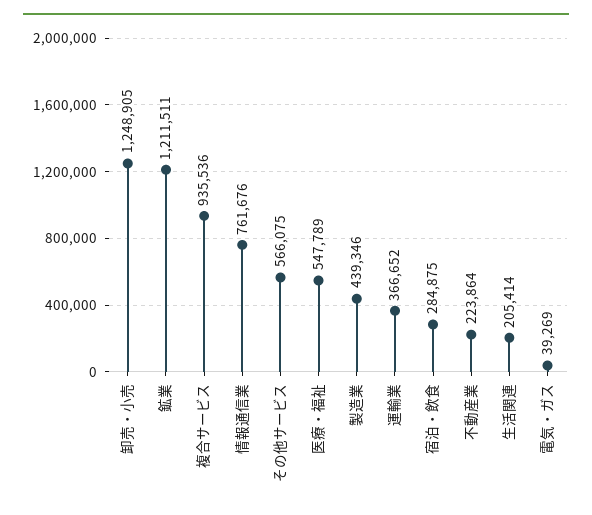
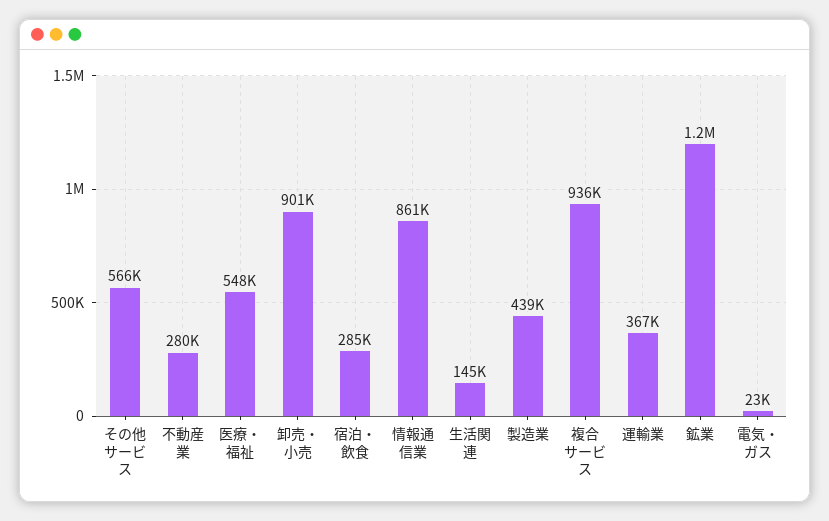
卸売・小売: 1248905 -> 901000
情報通信業: 761676 -> 861000
不動産業: 223864 -> 280000
生活関連: 205414 -> 145000
電気・ガス: 39269 -> 23000

